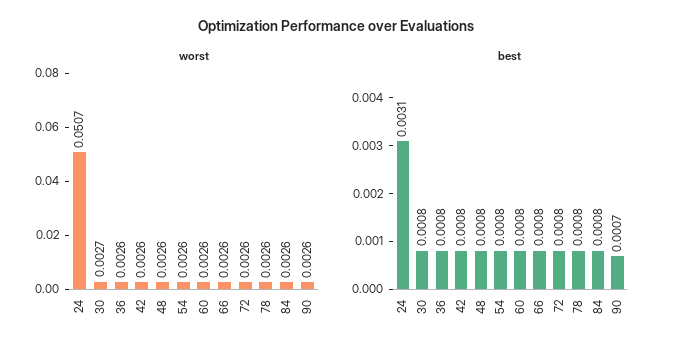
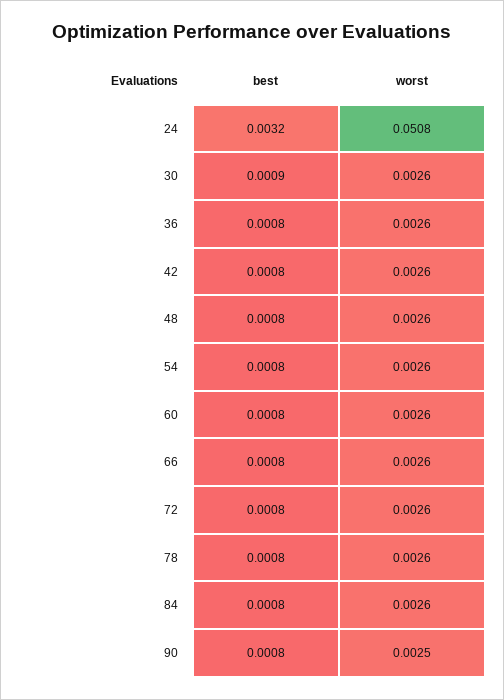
worst, 24: 0.0507 -> 0.0508
worst, 30: 0.0027 -> 0.0026
worst, 90: 0.0026 -> 0.0025
best, 24: 0.0031 -> 0.0032
best, 30: 0.0008 -> 0.0009
best, 90: 0.0007 -> 0.0008

